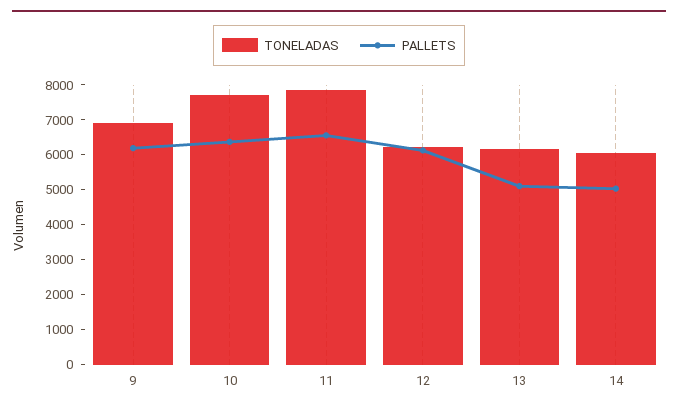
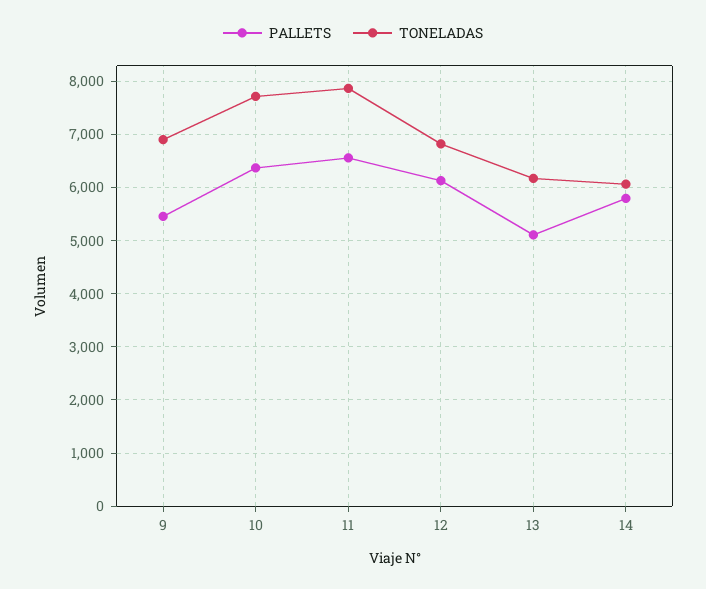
PALLETS, 9: 6250 -> 5400
TONELADAS, 12: 6250 -> 6800
PALLETS, 14: 5000 -> 5800

